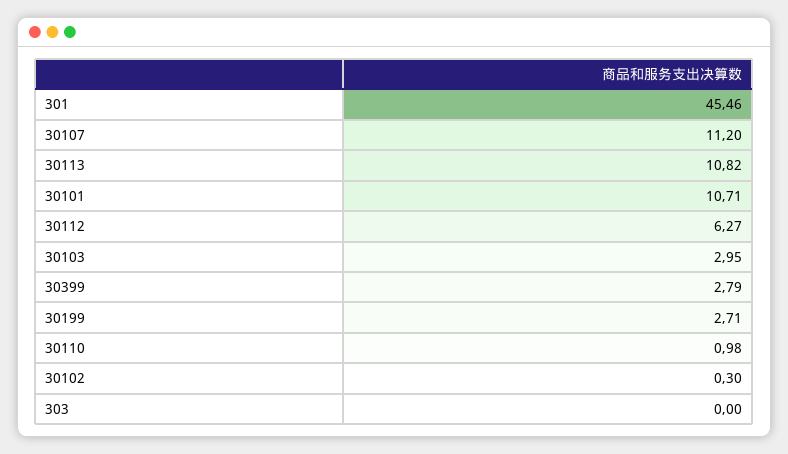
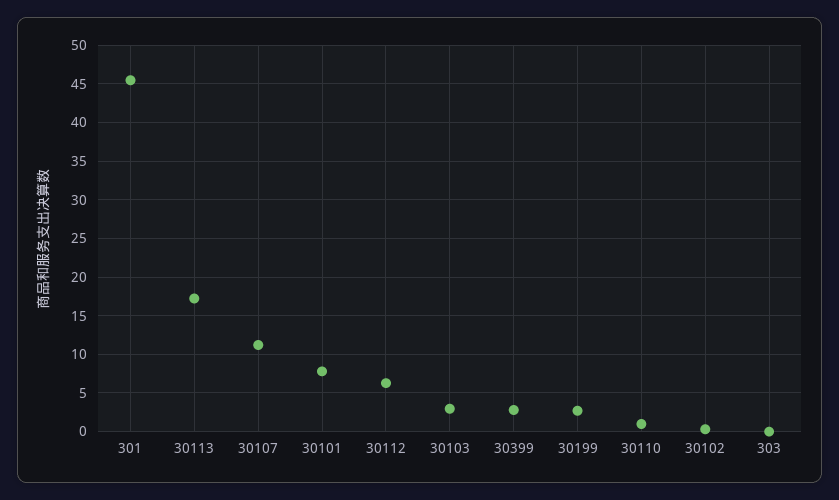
30113: 10.82 -> 17
30101: 10.71 -> 8

